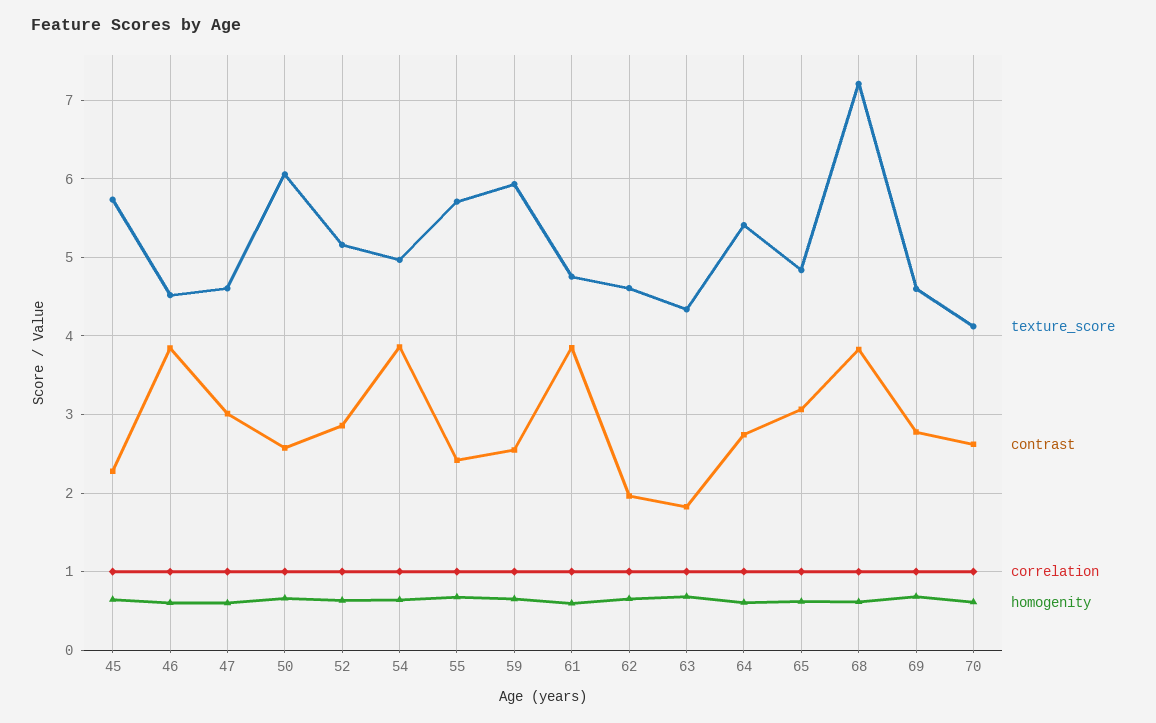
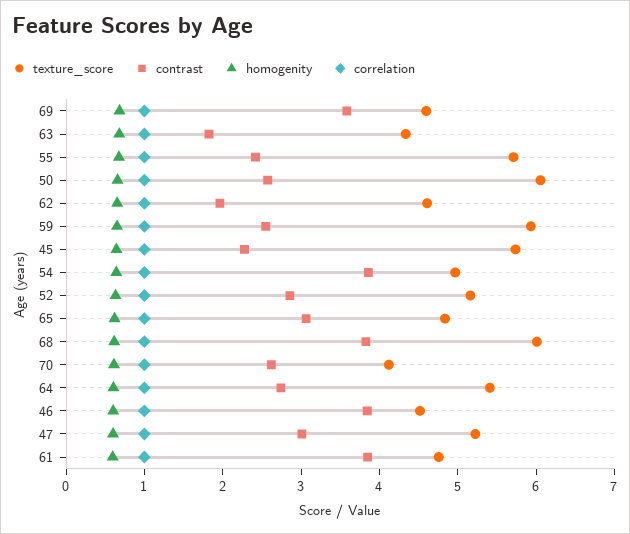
texture_score, 47: 4.6 -> 5.2
texture_score, 68: 7.2 -> 6
contrast, 69: 2.8 -> 3.6

